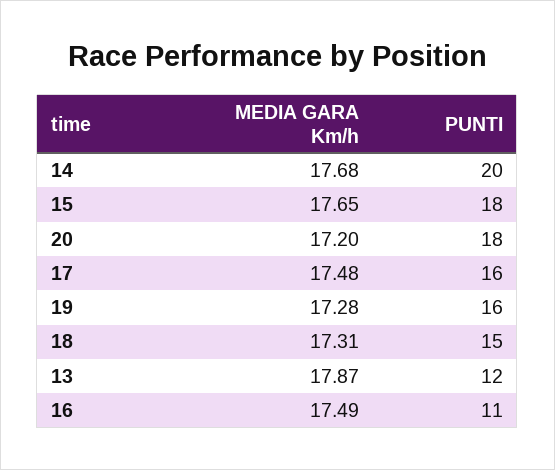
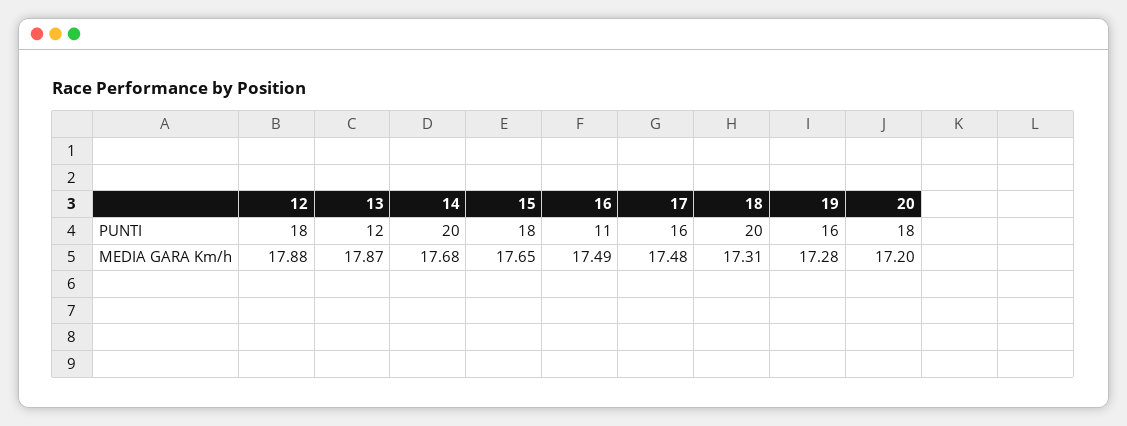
PUNTI, 18: 15 -> 20
PUNTI, 12: none -> 18
MEDIA GARA Km/h, 12: none -> 17.88

